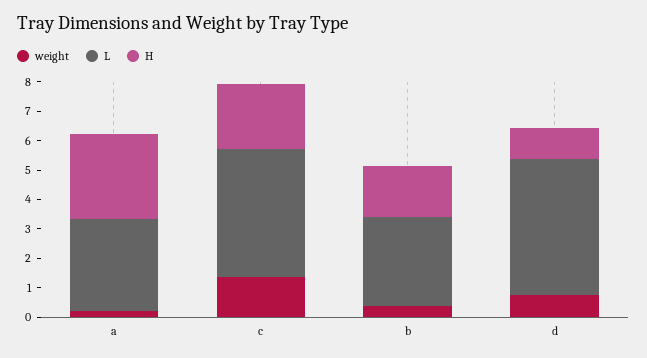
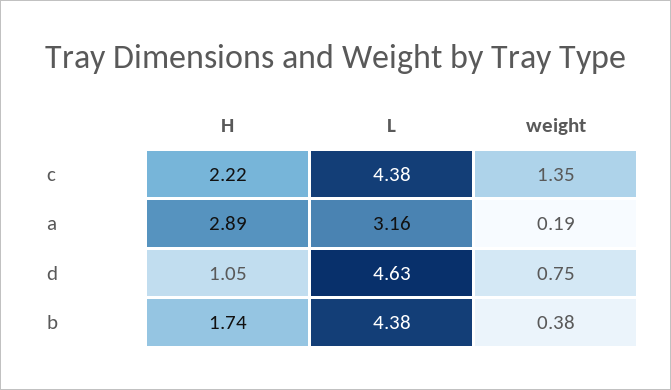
L, b: 3 -> 4.38

